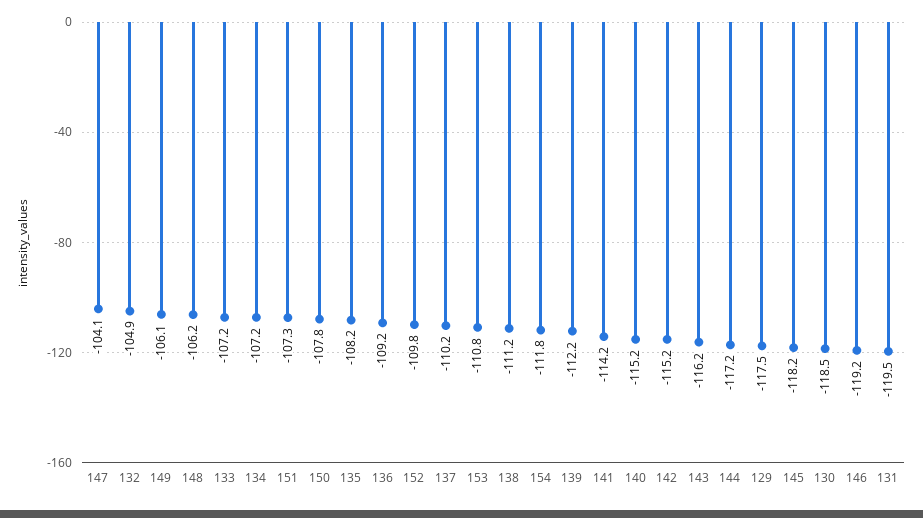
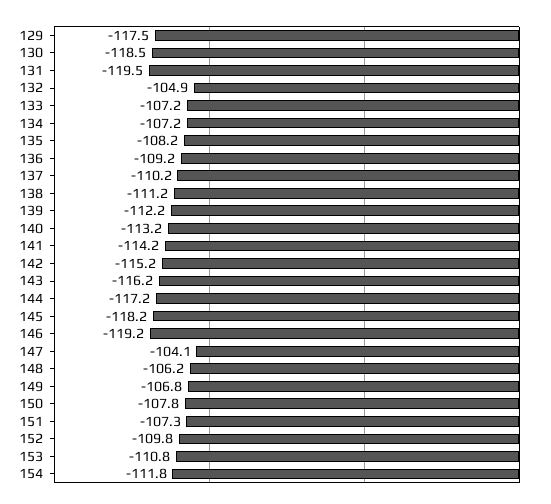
149: -106.1 -> -106.8
140: -115.2 -> -113.2

